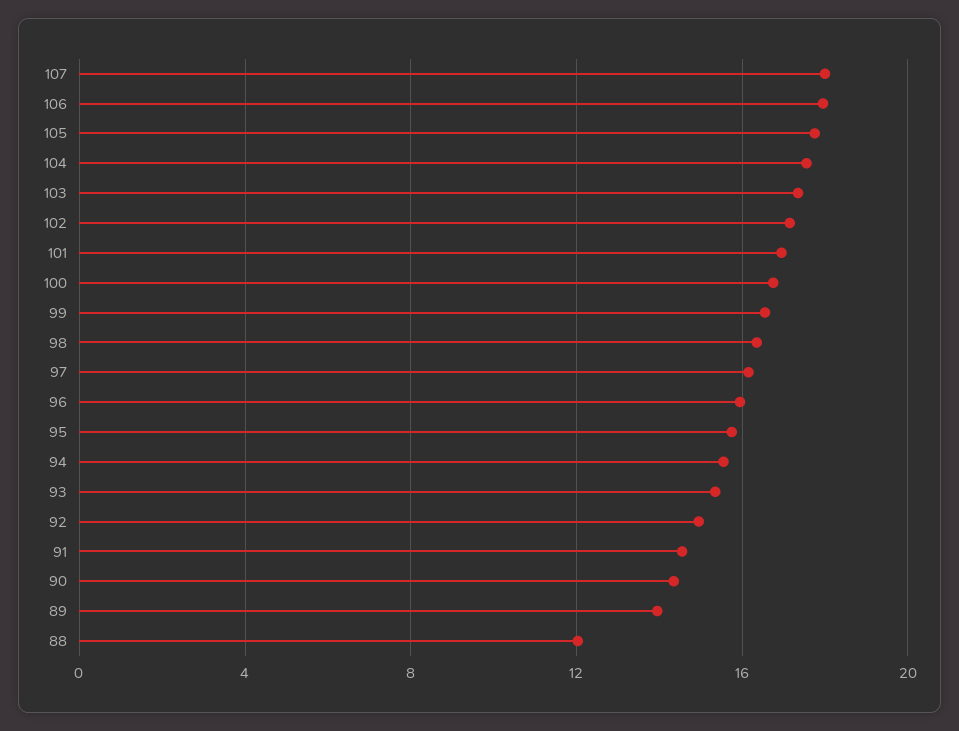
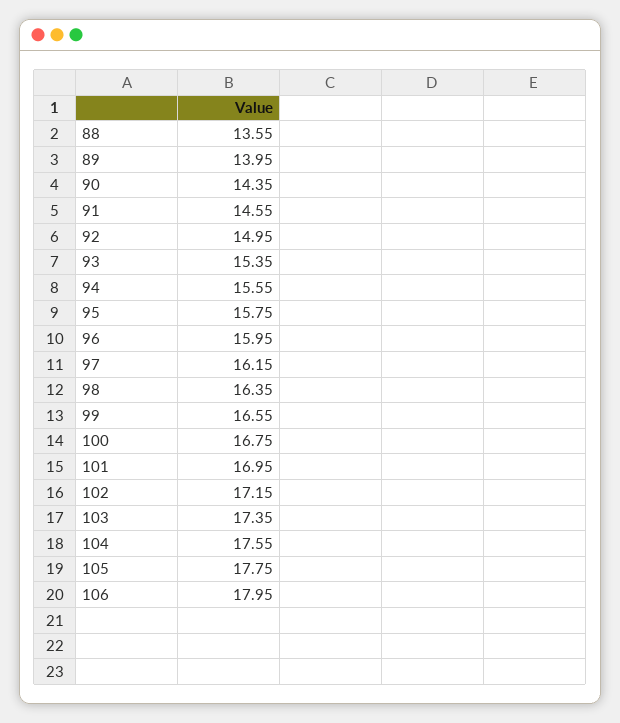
107: 18 -> none
88: 12 -> 13.55

